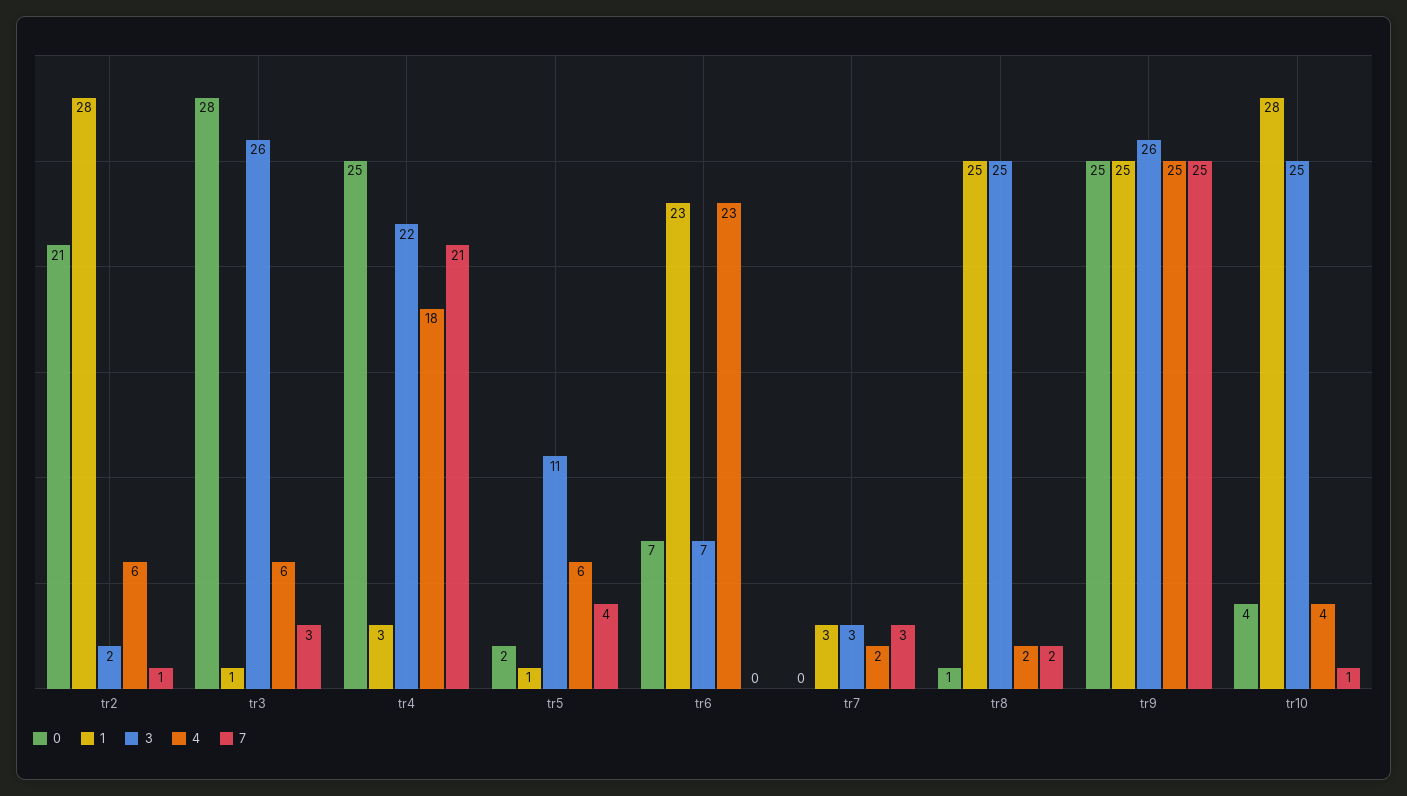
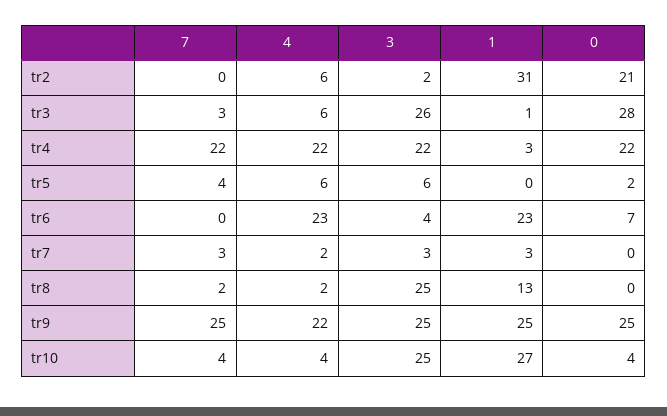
1, tr2: 28 -> 31
7, tr2: 1 -> 0
0, tr4: 25 -> 22
4, tr4: 18 -> 22
7, tr4: 21 -> 22
1, tr5: 1 -> 0
3, tr5: 11 -> 6
3, tr6: 7 -> 4
0, tr8: 1 -> 0
1, tr8: 25 -> 13
3, tr9: 26 -> 25
4, tr9: 25 -> 22
1, tr10: 28 -> 27
7, tr10: 1 -> 4

